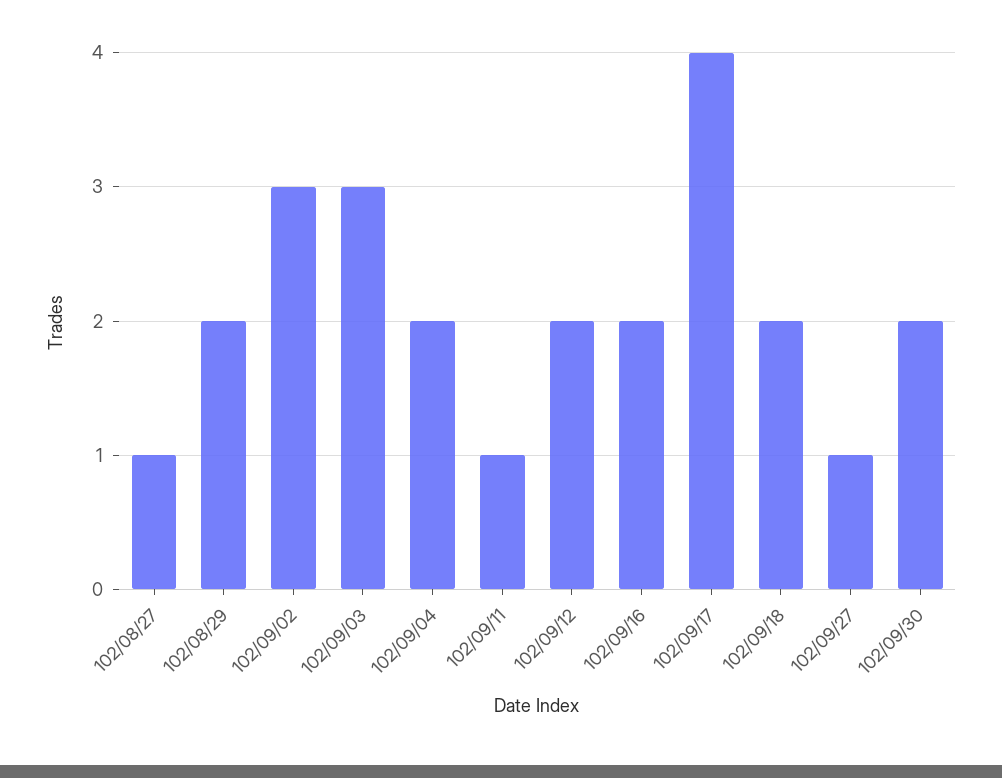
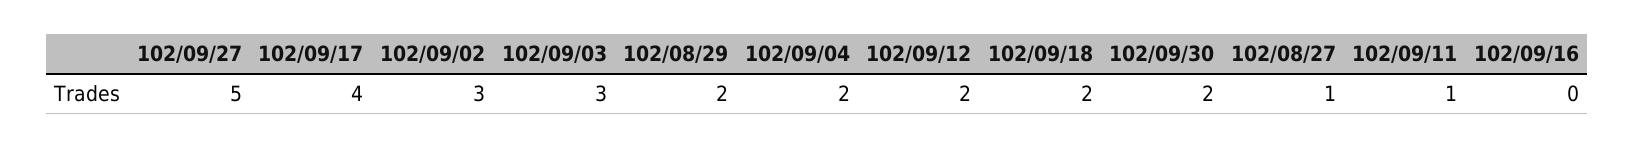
102/09/16: 2 -> 0
102/09/27: 1 -> 5

